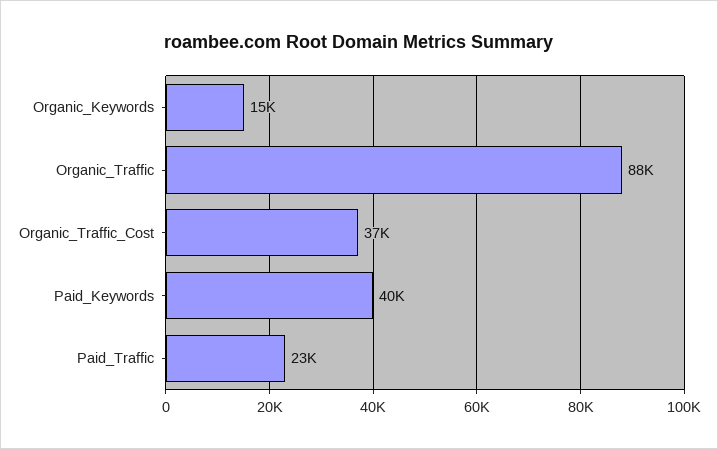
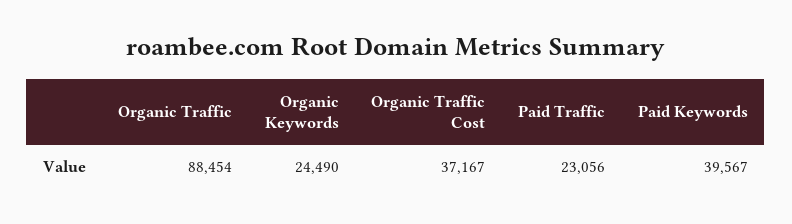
Organic_Keywords: 15000 -> 24490

